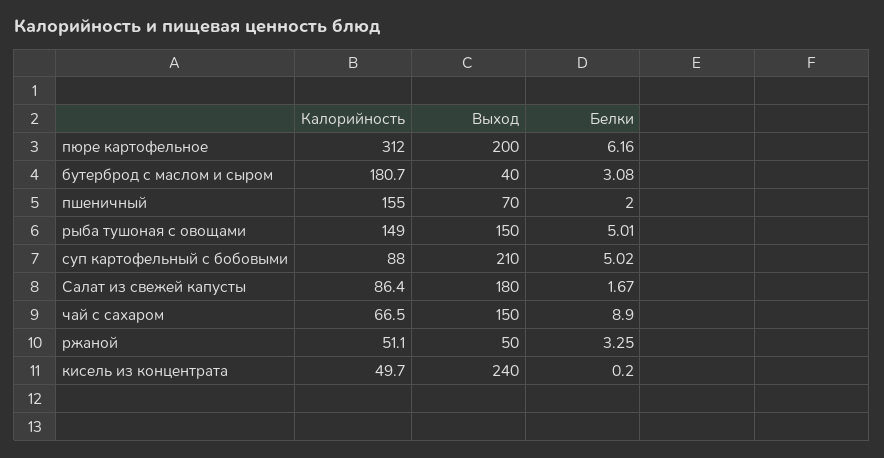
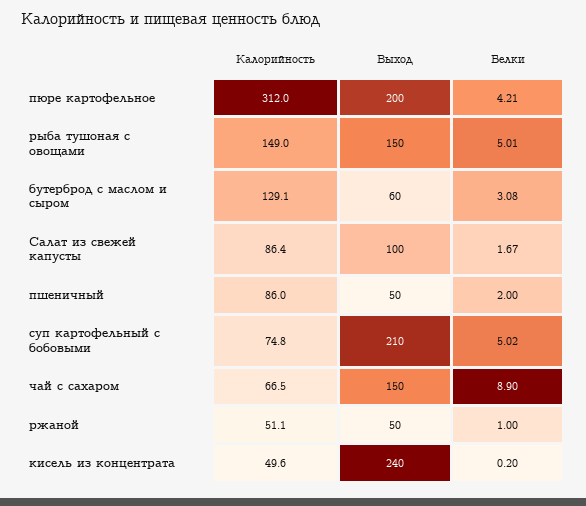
Белки, пюре картофельное: 6.16 -> 4.21
Калорийность, бутерброд с маслом и сыром: 180.7 -> 129.1
Выход, бутерброд с маслом и сыром: 40 -> 60
Калорийность, пшеничный: 155 -> 86
Выход, пшеничный: 70 -> 50
Калорийность, суп картофельный с бобовыми: 88 -> 74.8
Выход, Салат из свежей капусты: 180 -> 100
Белки, ржаной: 3.25 -> 1
Калорийность, кисель из концентрата: 49.7 -> 49.6

